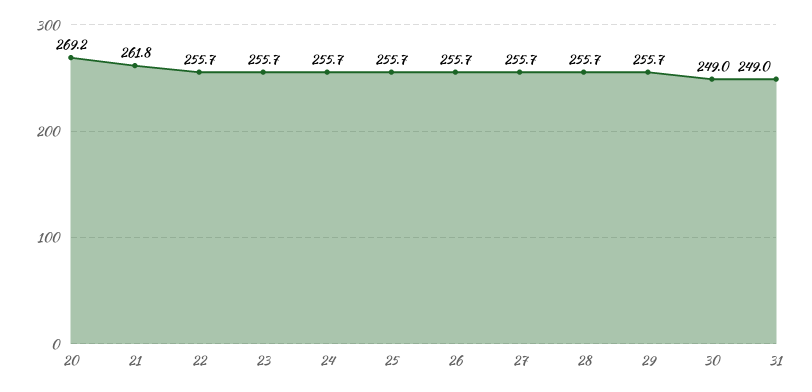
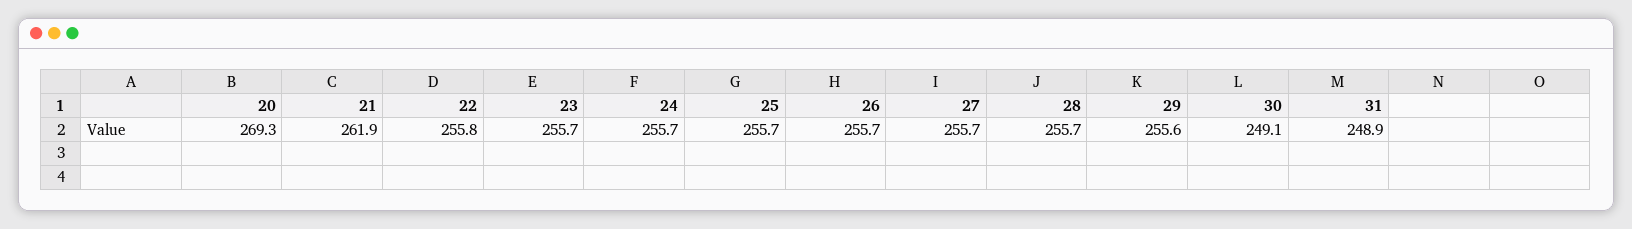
20: 269.2 -> 269.3
21: 261.8 -> 261.9
22: 255.7 -> 255.8
29: 255.7 -> 255.6
30: 249 -> 249.1
31: 249 -> 248.9

